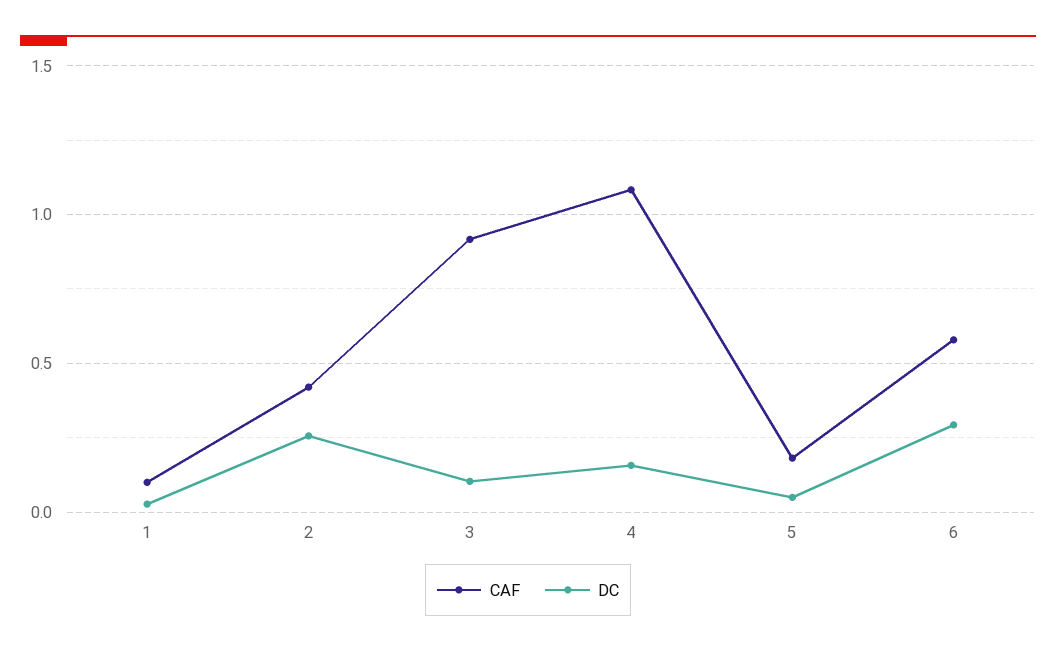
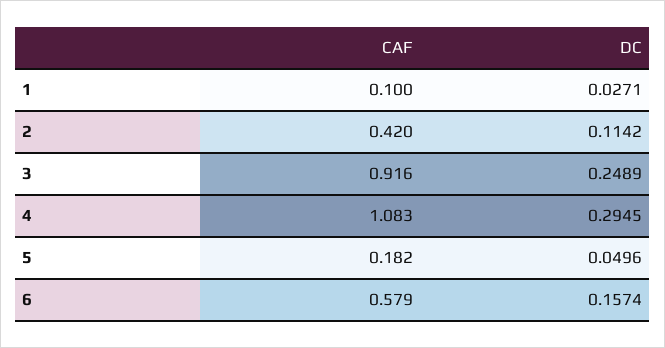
DC, 2: 0.25 -> 0.1142
DC, 3: 0.1 -> 0.2489
DC, 4: 0.15 -> 0.2945
DC, 6: 0.3 -> 0.1574

